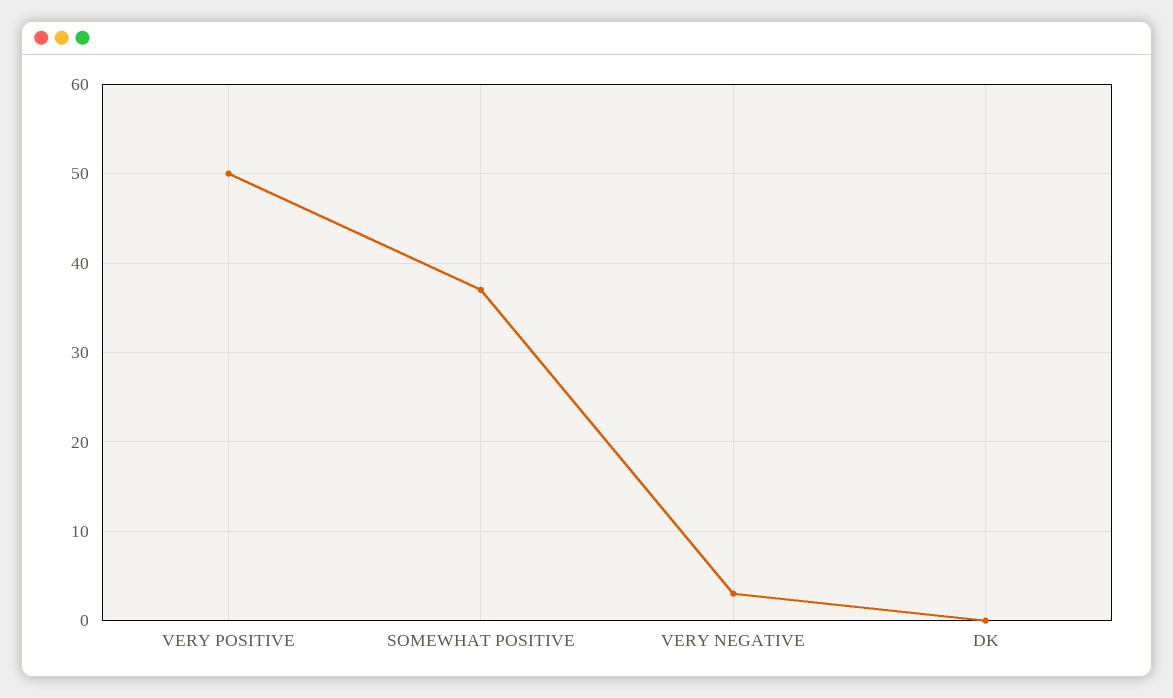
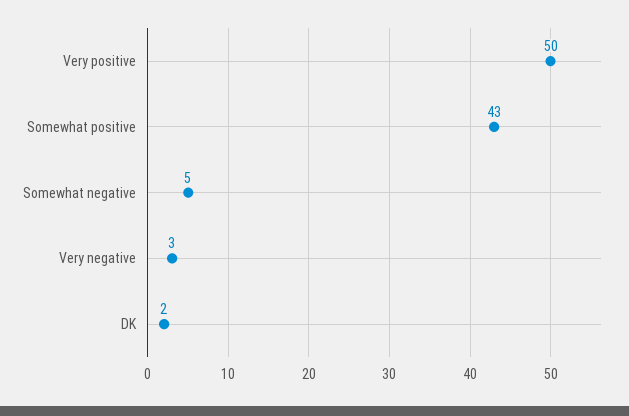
SOMEWHAT POSITIVE: 37 -> 43
DK: 0 -> 2
Somewhat negative: none -> 5

